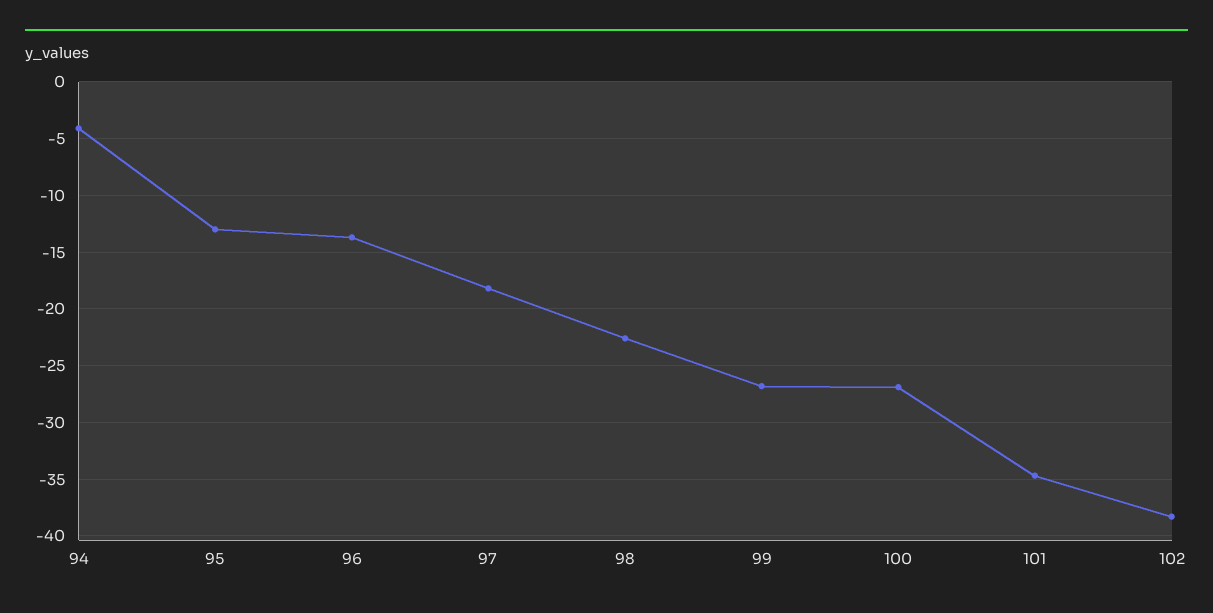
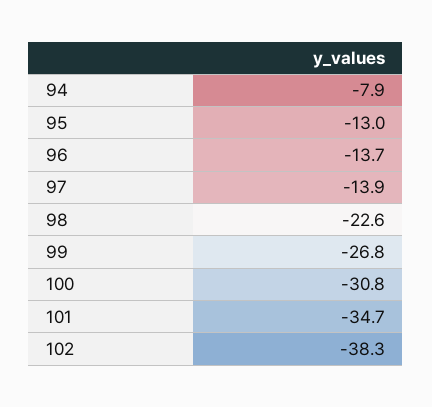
94: -4 -> -7.9
97: -18 -> -13.9
100: -27 -> -30.8

